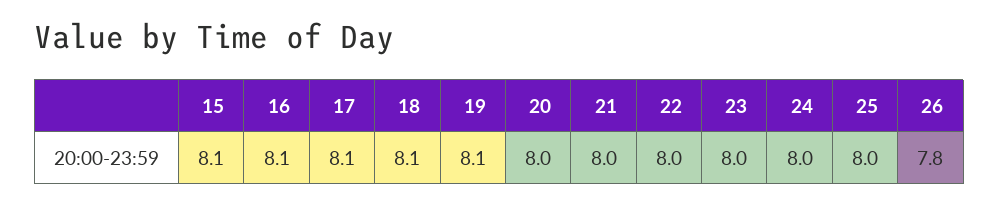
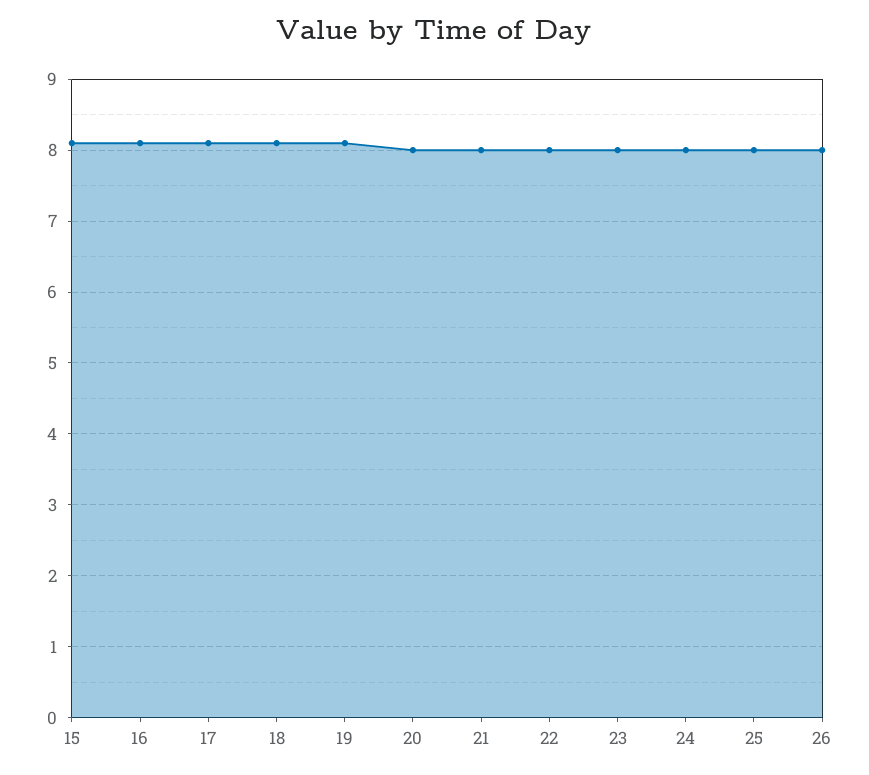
26: 7.8 -> 8

